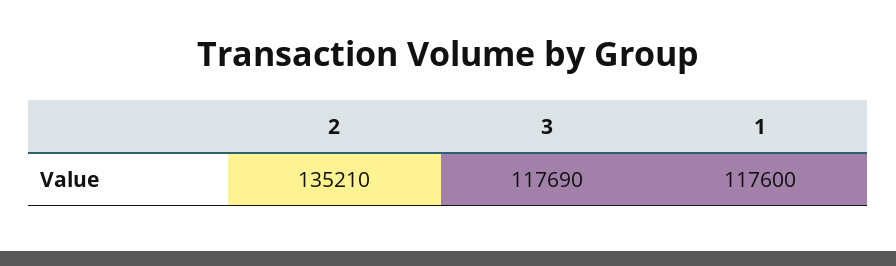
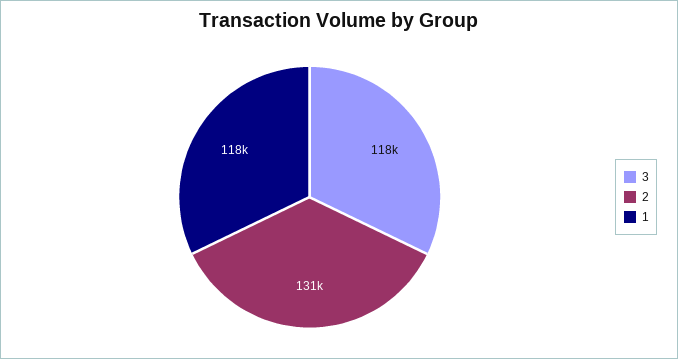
2: 135210 -> 131000

